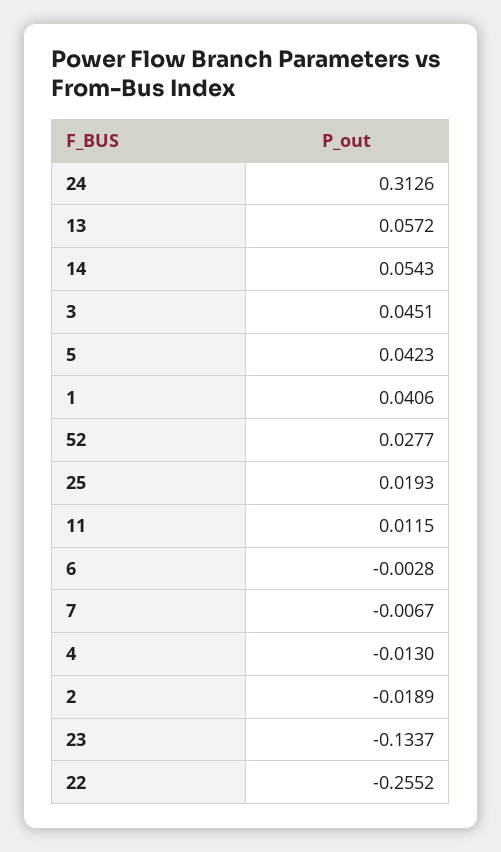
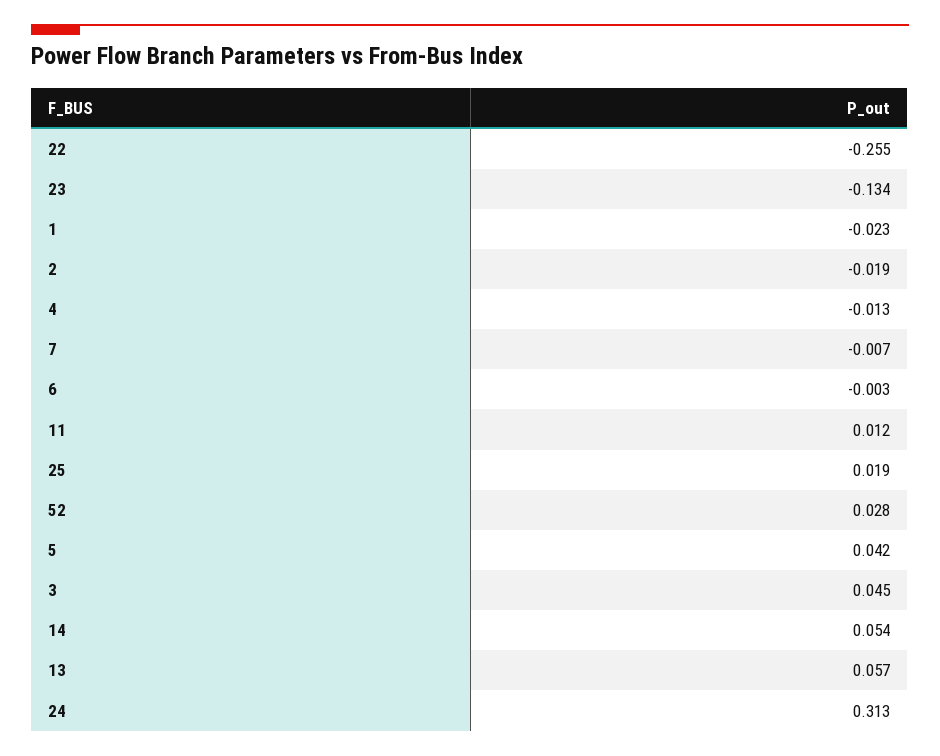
1: 0.0406 -> -0.023

